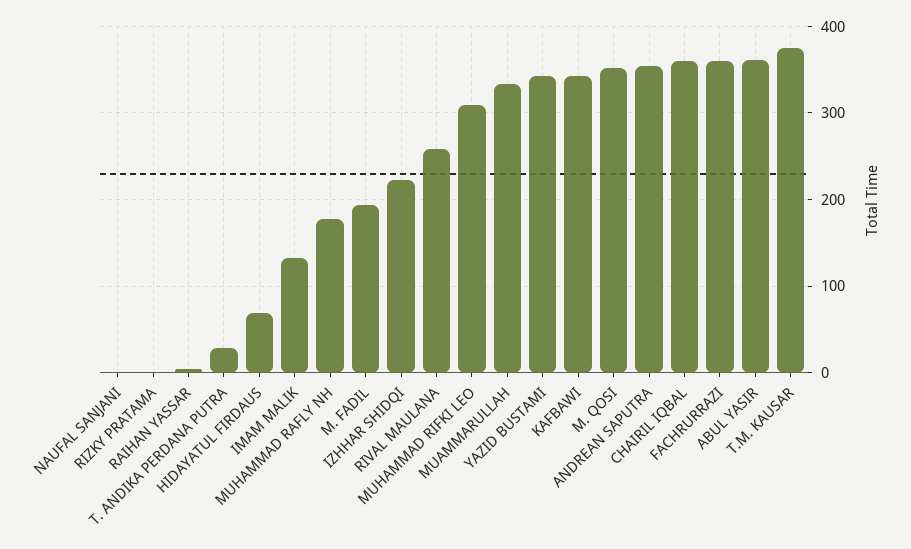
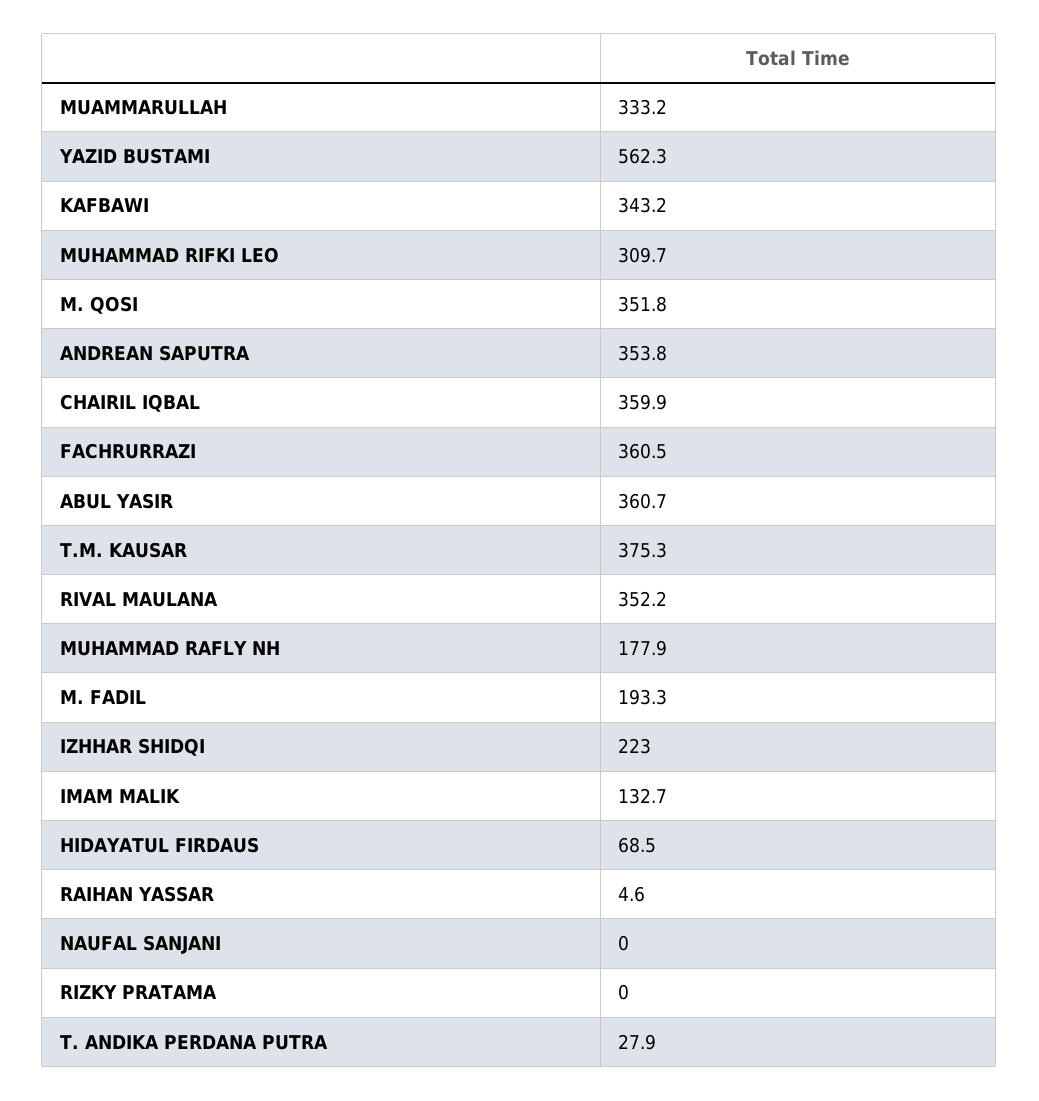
RIVAL MAULANA: 260 -> 352.2
YAZID BUSTAMI: 340 -> 562.3

